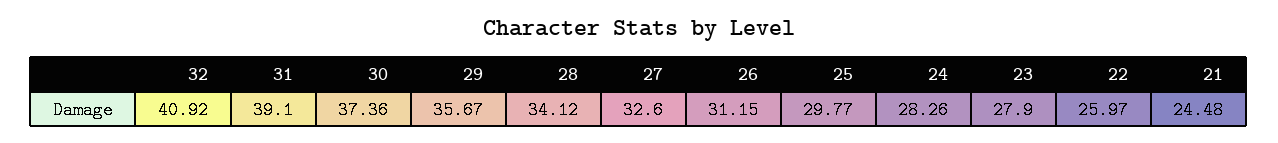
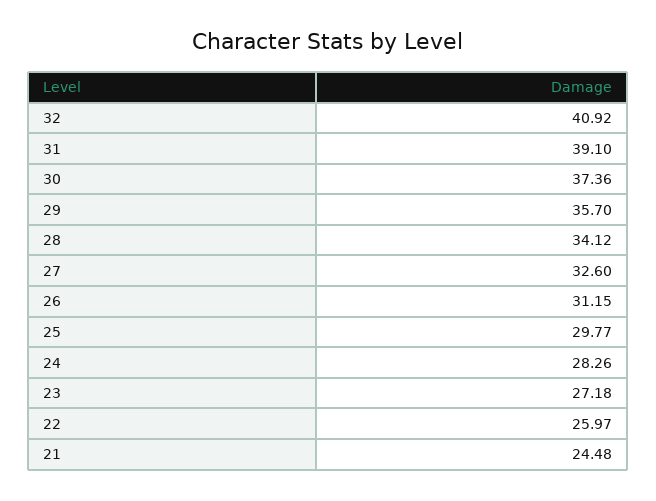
29: 35.67 -> 35.7
23: 27.9 -> 27.18

